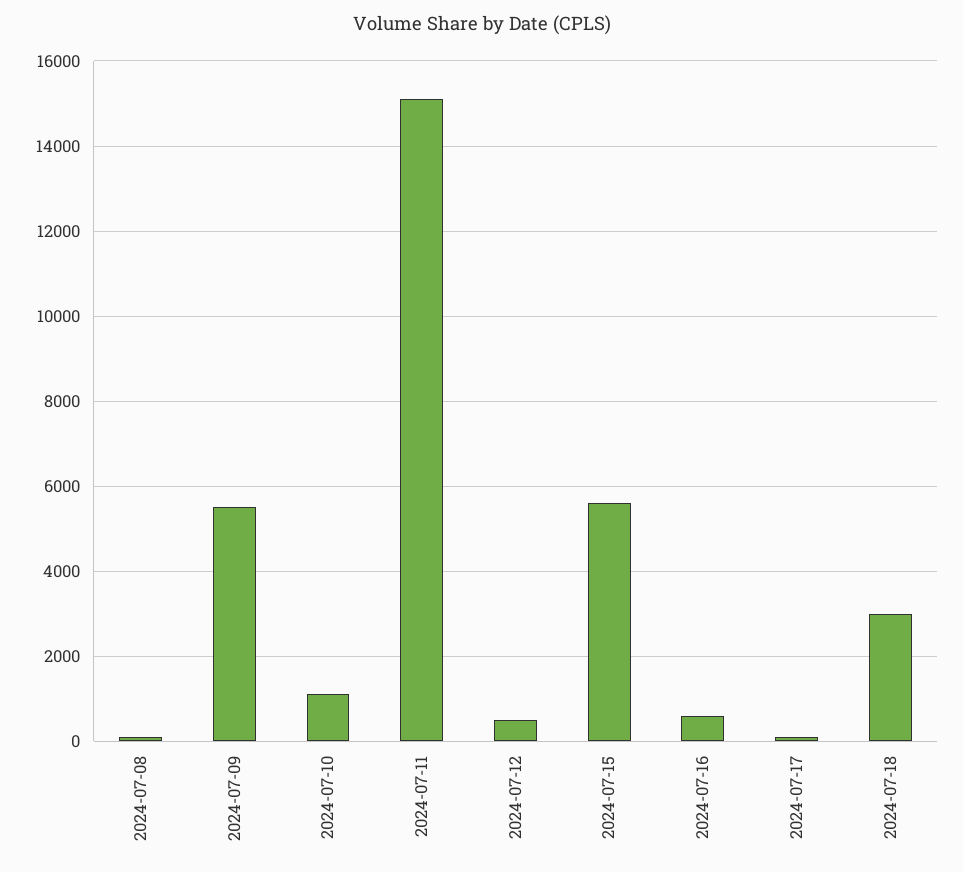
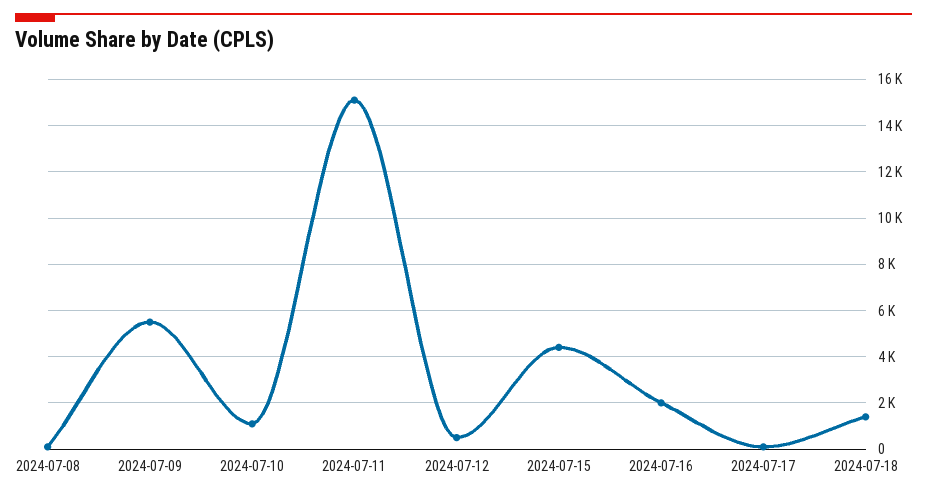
2024-07-15: 5600 -> 4500
2024-07-16: 600 -> 2000
2024-07-18: 3000 -> 1500

